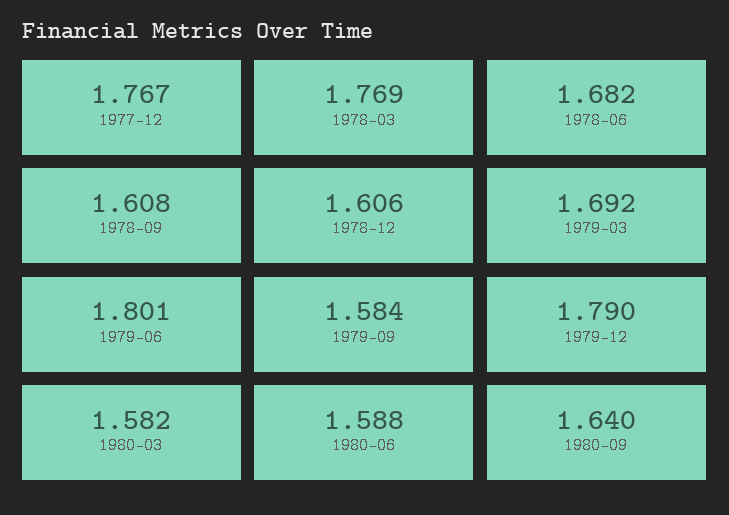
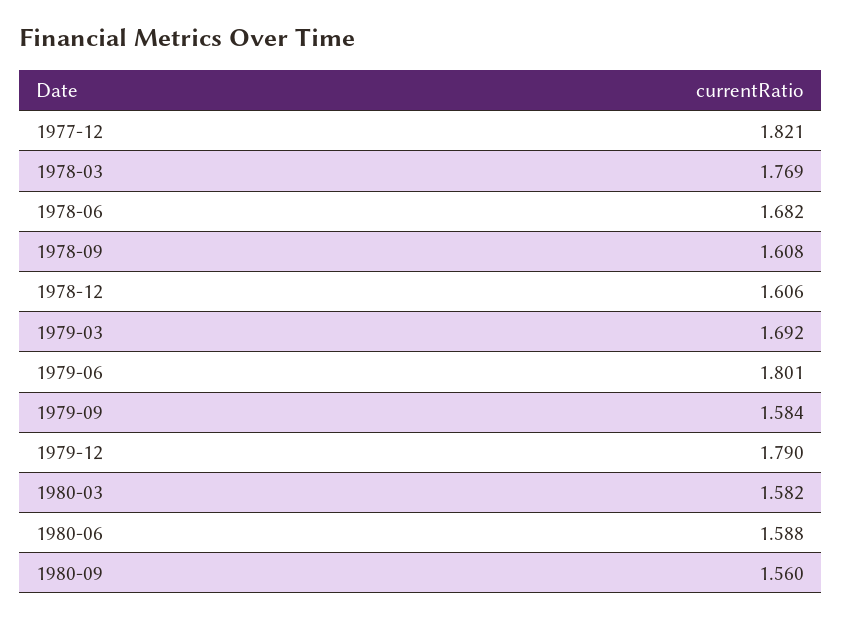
1977-12: 1.767 -> 1.821
1980-09: 1.64 -> 1.56

